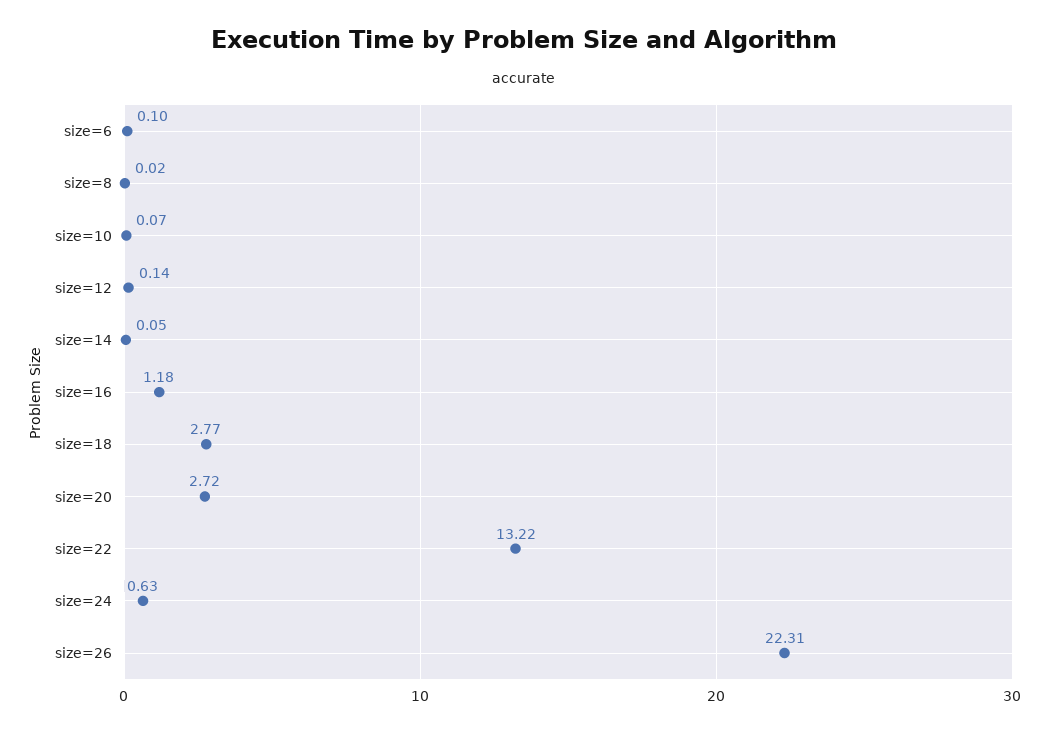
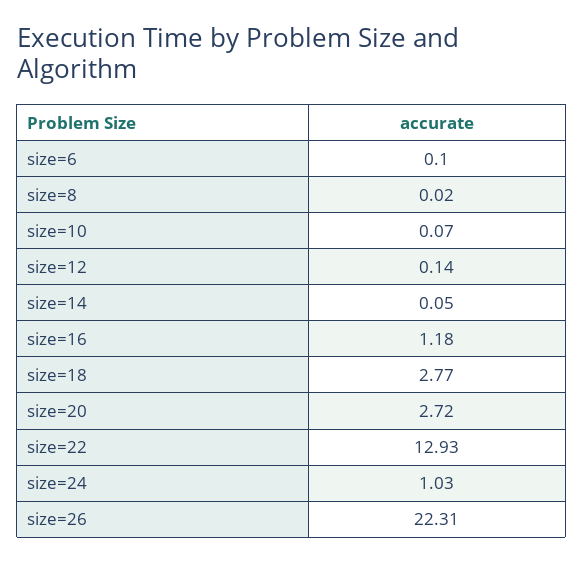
size=22: 13.22 -> 12.93
size=24: 0.63 -> 1.03

